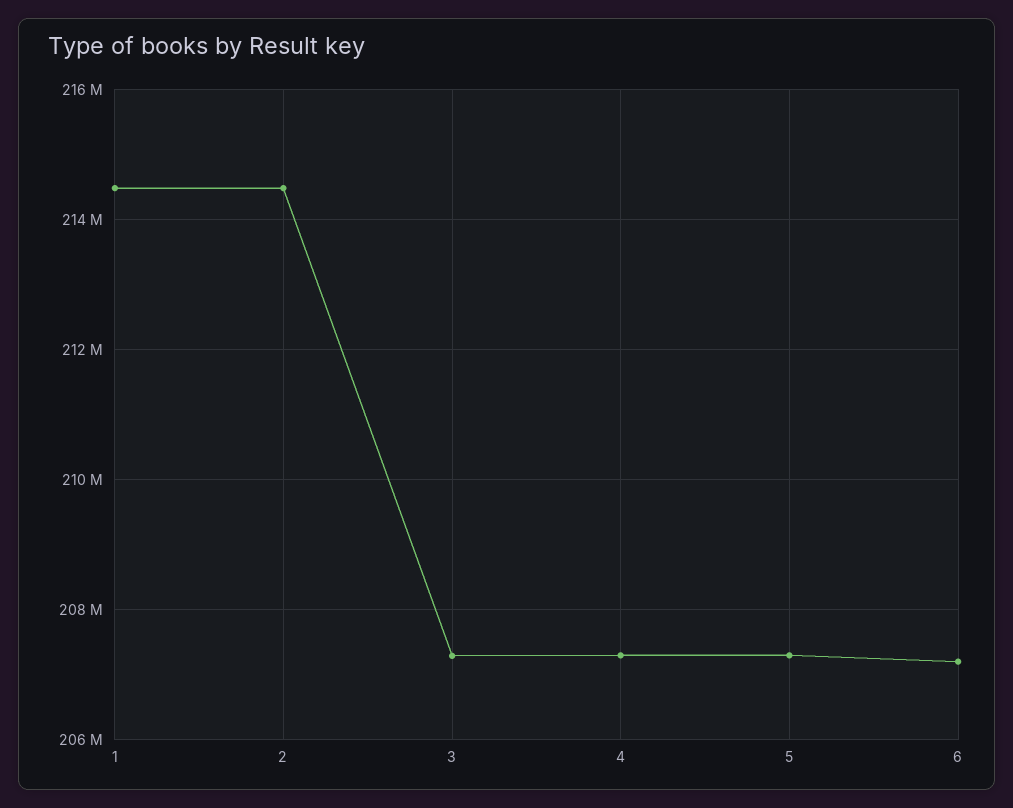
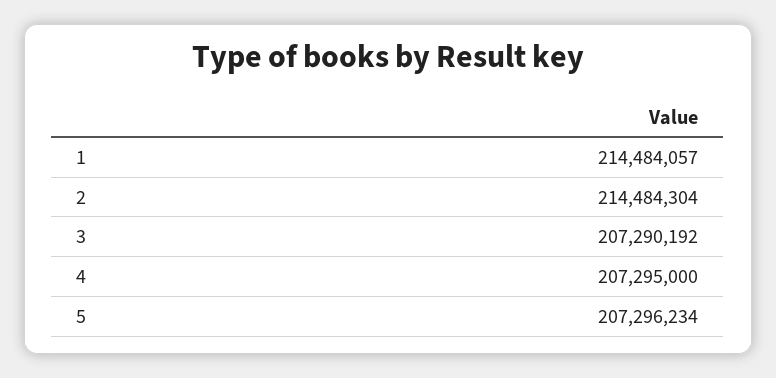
6: 207200000 -> none

